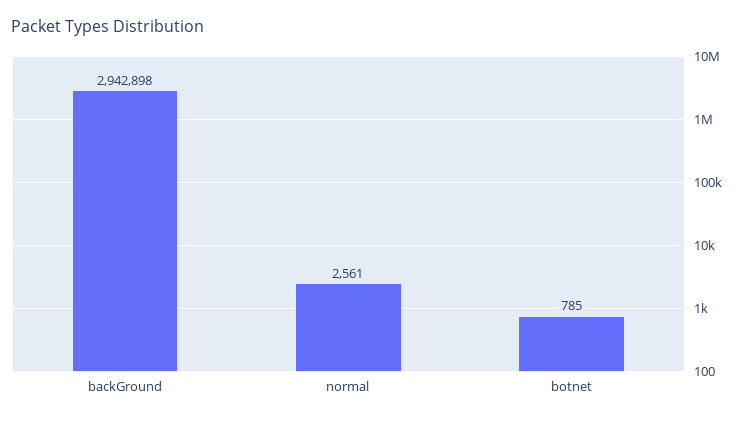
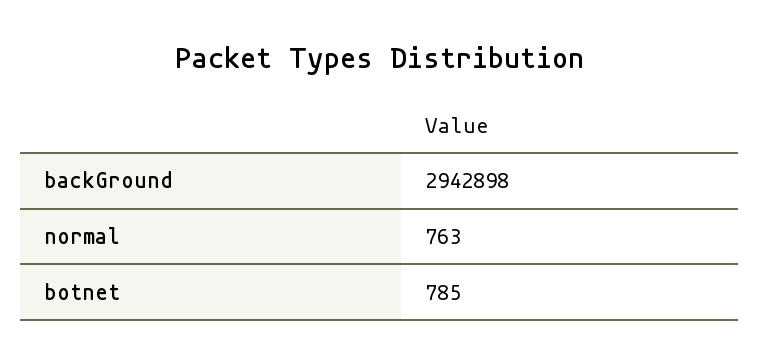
normal: 2561 -> 763

